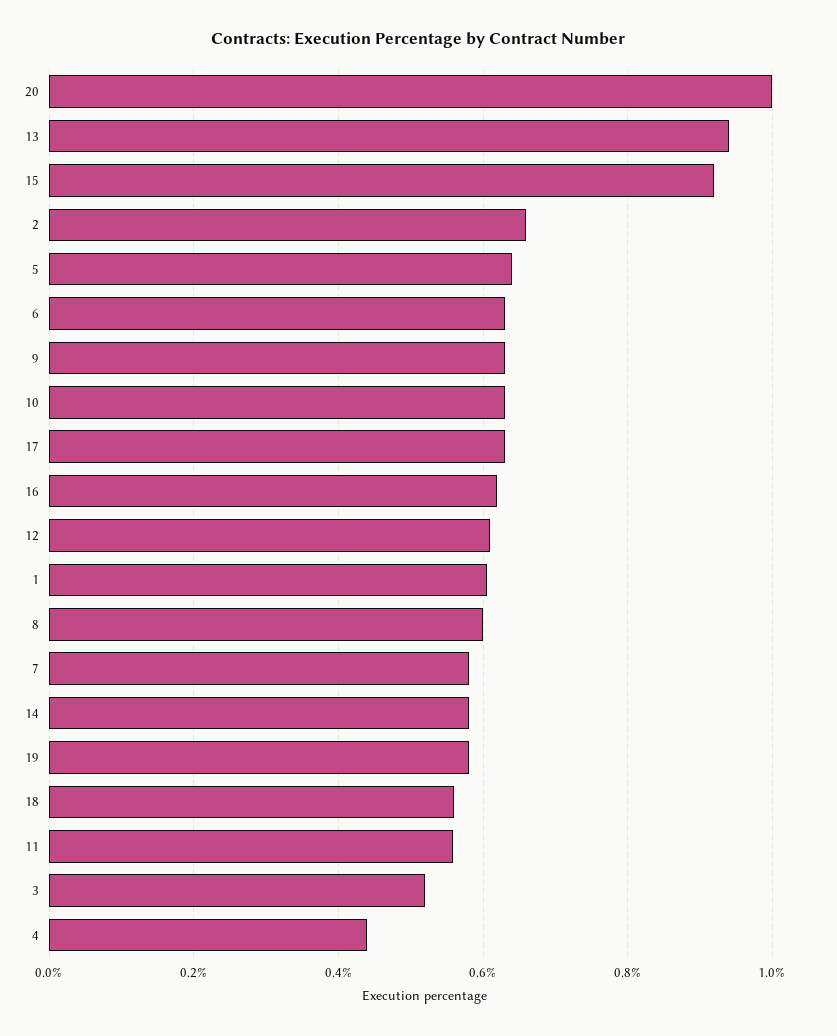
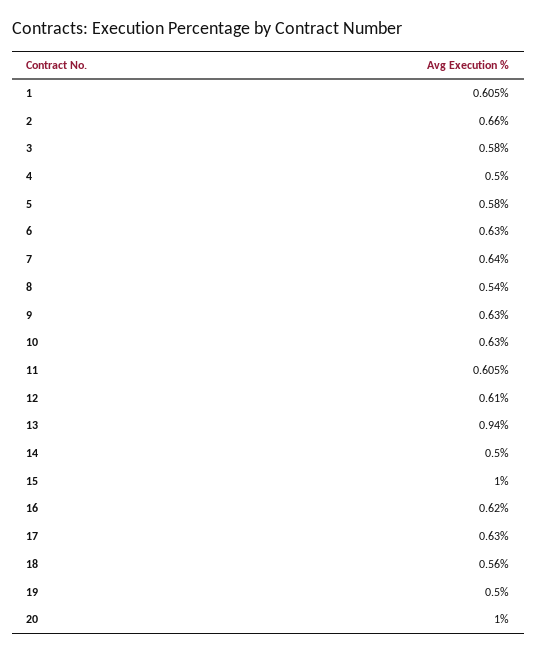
15: 0.92 -> 1
5: 0.64 -> 0.58
8: 0.6 -> 0.54
7: 0.58 -> 0.64
14: 0.58 -> 0.5
19: 0.58 -> 0.5
11: 0.56 -> 0.605
3: 0.52 -> 0.58
4: 0.44 -> 0.5

